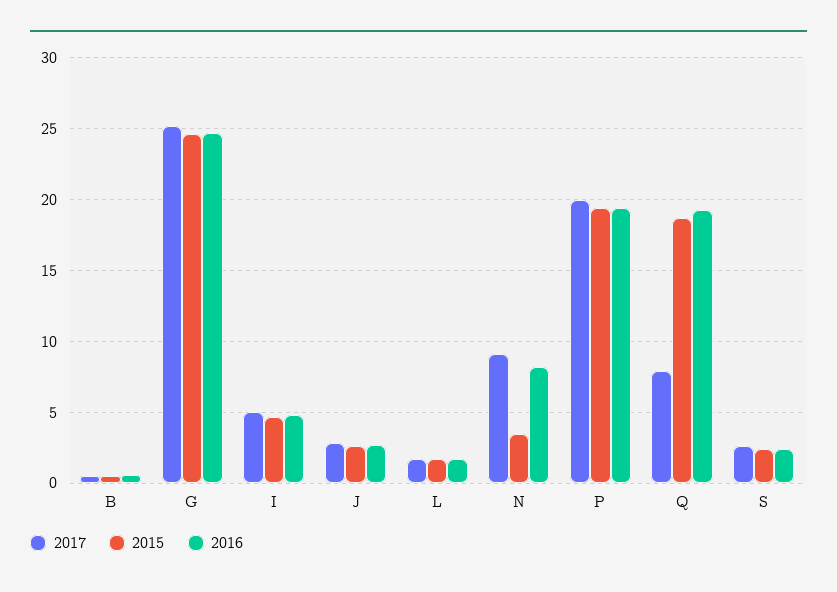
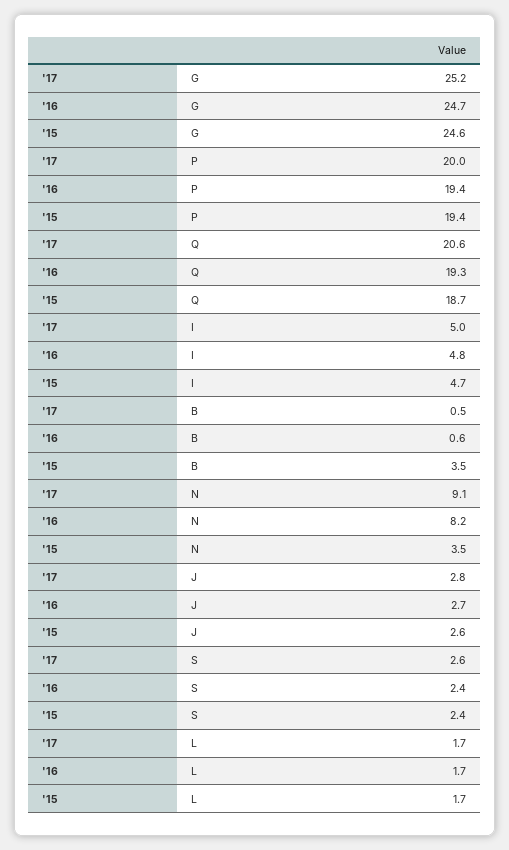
2015, B: 0.5 -> 3.5
2017, Q: 8 -> 20.6

